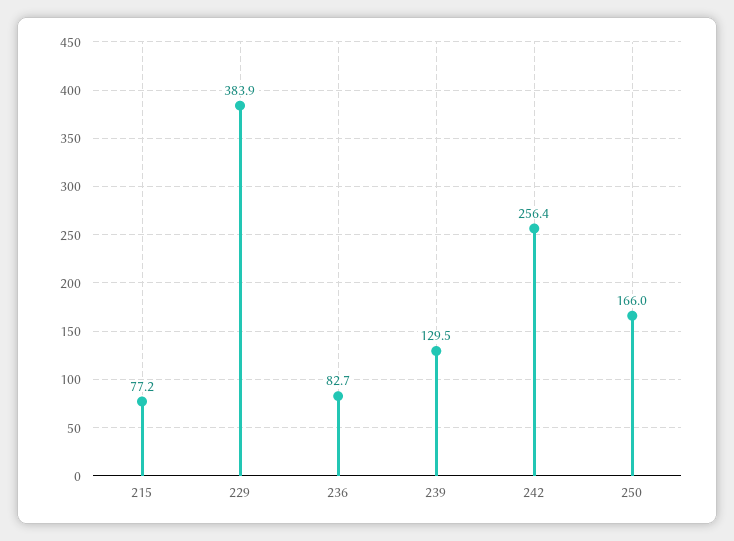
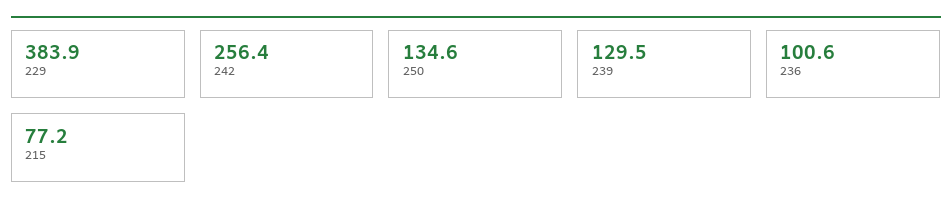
236: 82.7 -> 100.6
250: 166 -> 134.6

